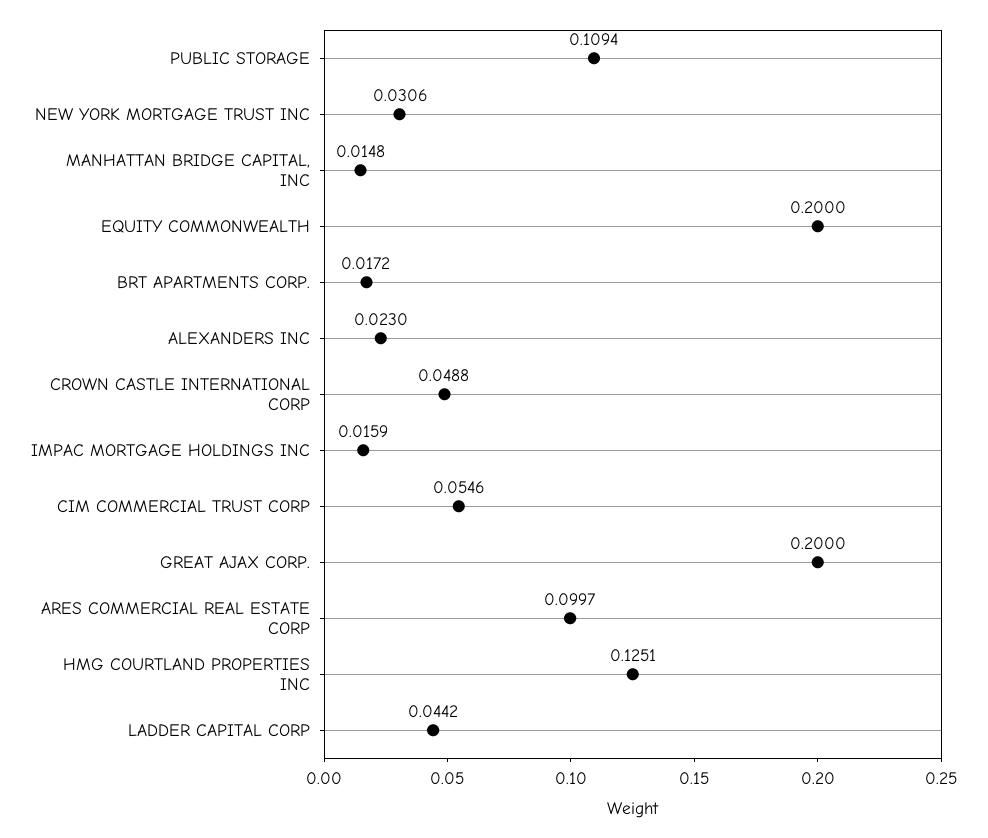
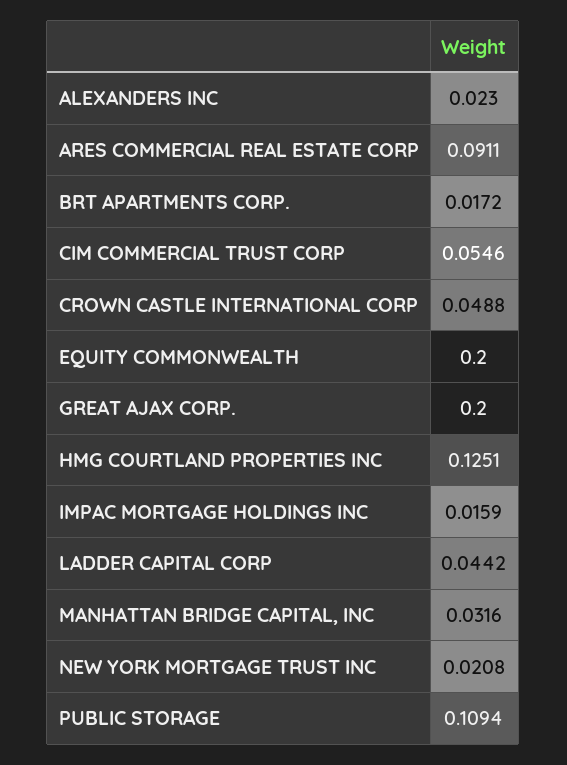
NEW YORK MORTGAGE TRUST INC: 0.0306 -> 0.0208
MANHATTAN BRIDGE CAPITAL, INC: 0.0148 -> 0.0316
ARES COMMERCIAL REAL ESTATE CORP: 0.0997 -> 0.0911

